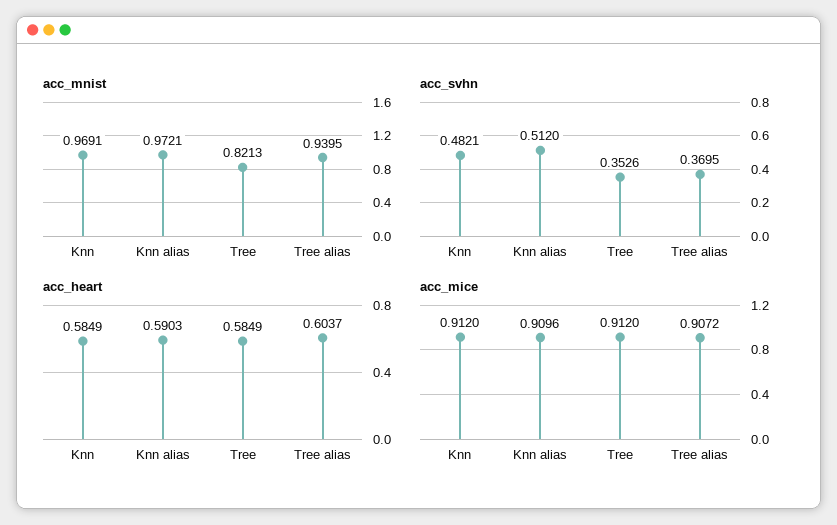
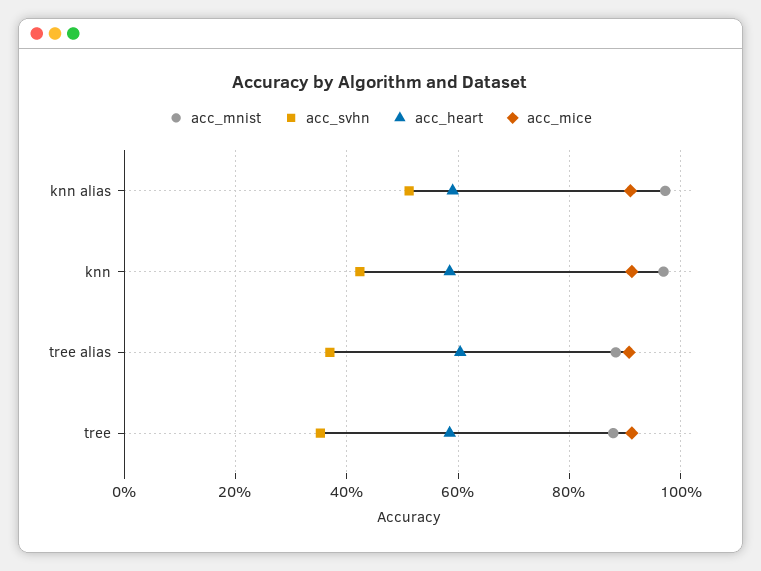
acc_mnist, Tree: 0.8213 -> 0.88
acc_mnist, Tree alias: 0.9395 -> 0.88
acc_svhn, Knn: 0.4821 -> 0.42

